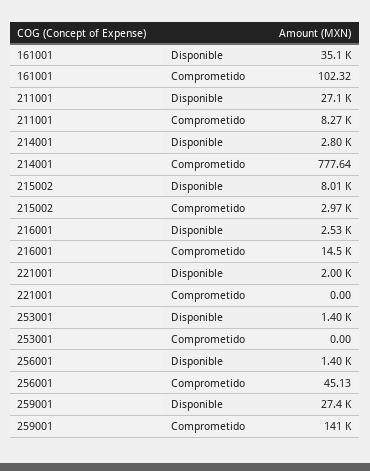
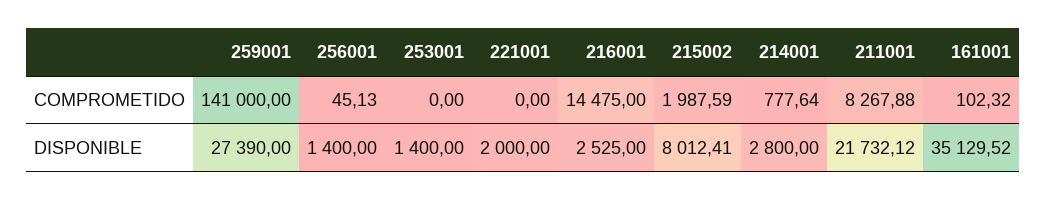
211001, Disponible: 27100 -> 21732.12
215002, Comprometido: 2970 -> 1987.59

